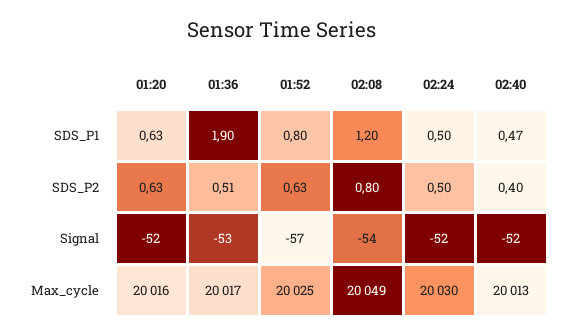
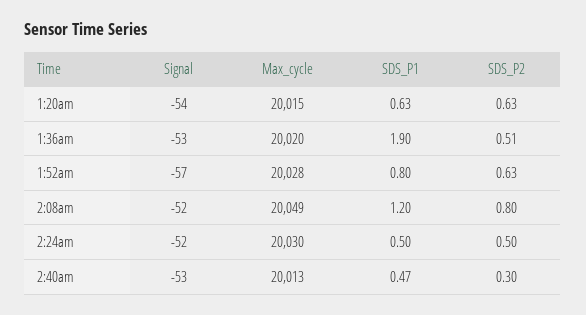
02:40, SDS_P2: 0.4 -> 0.3
01:20, Signal: -52 -> -54
02:08, Signal: -54 -> -52
02:40, Signal: -52 -> -53
01:20, Max_cycle: 20016 -> 20015
01:36, Max_cycle: 20017 -> 20020
01:52, Max_cycle: 20025 -> 20028

